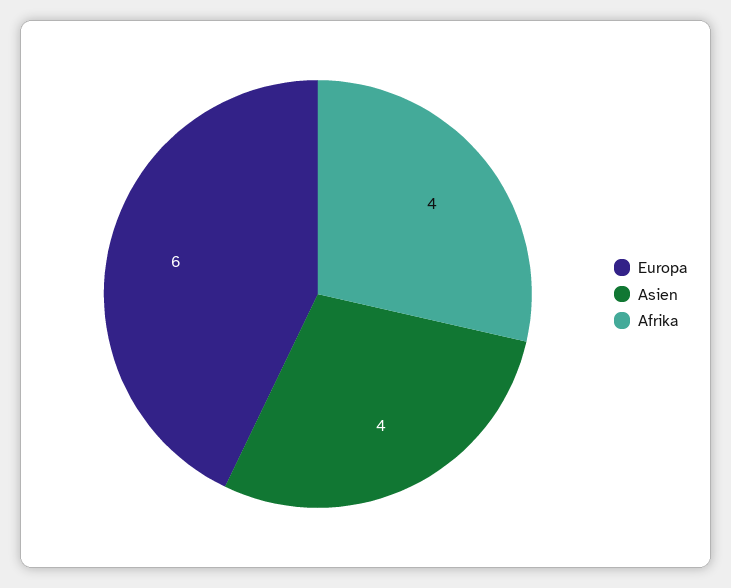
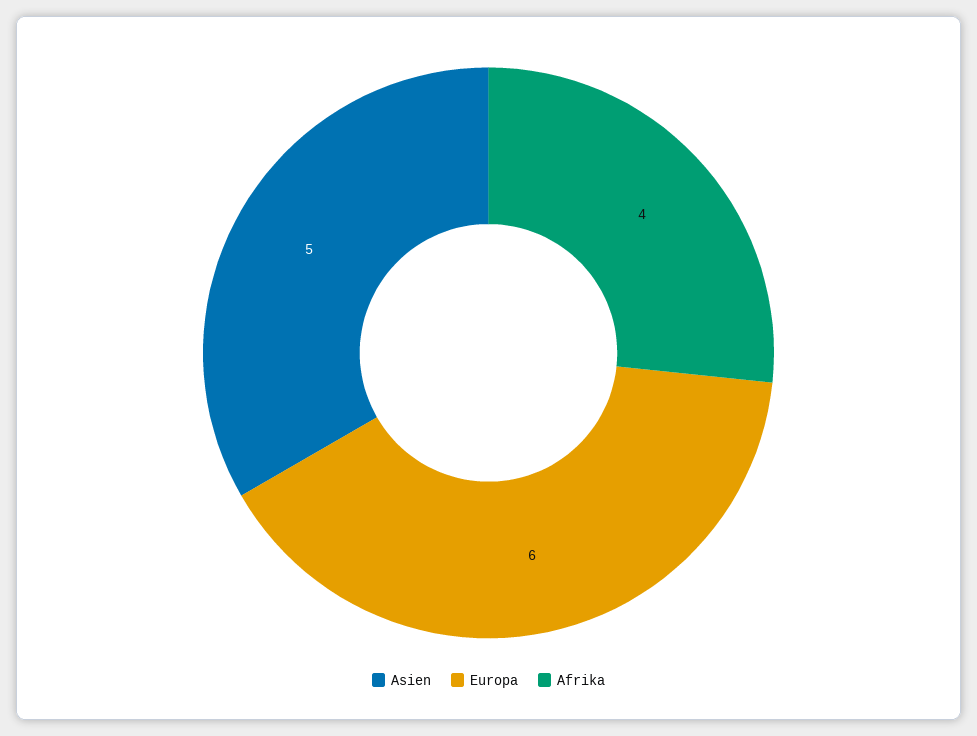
Asien: 4 -> 5

